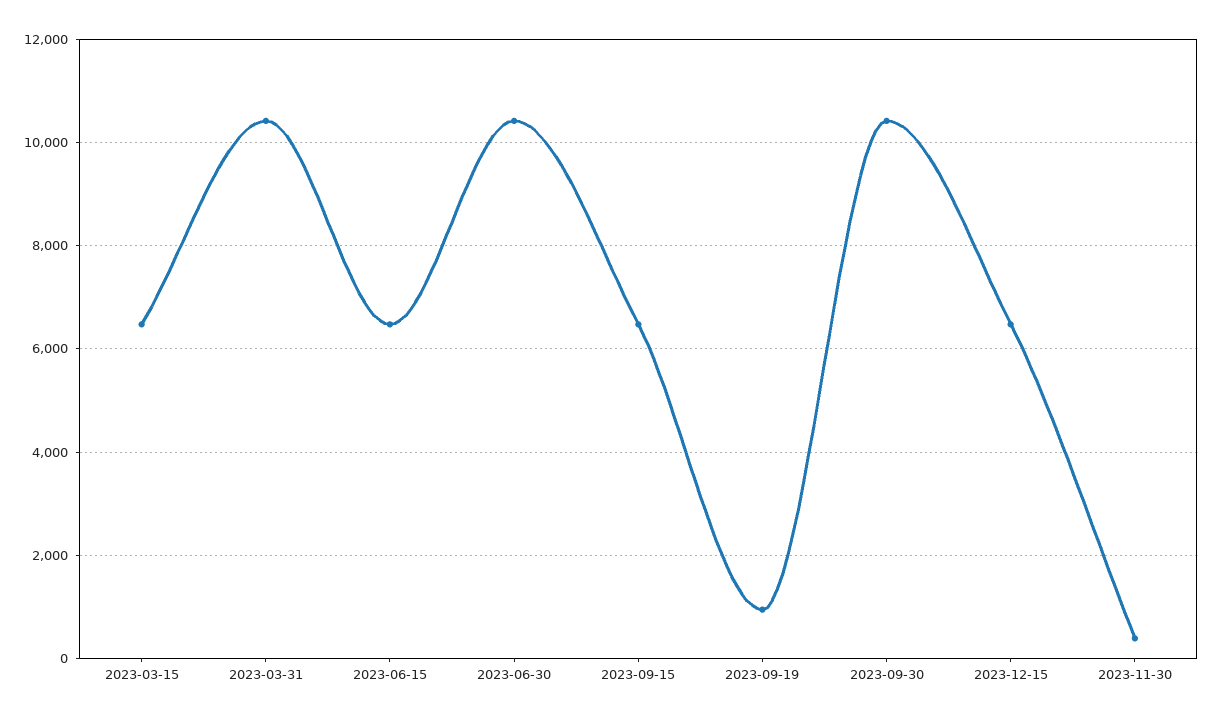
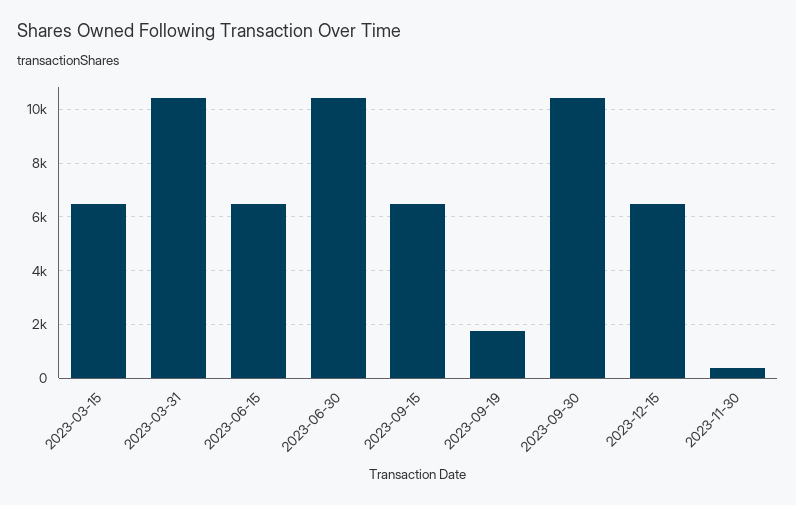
2023-09-19: 1000 -> 1750

